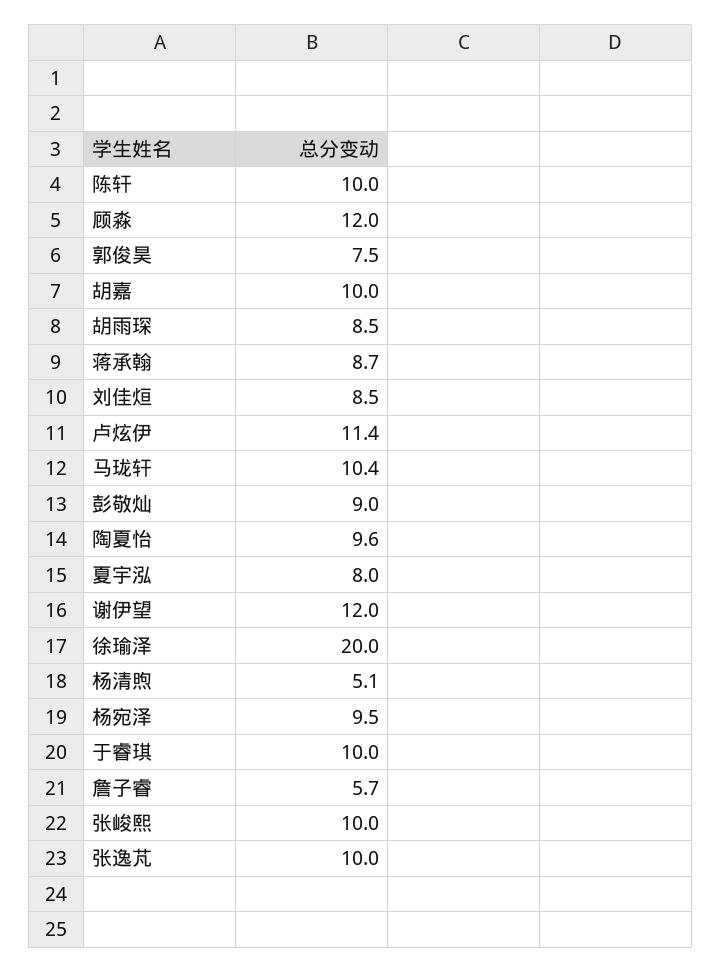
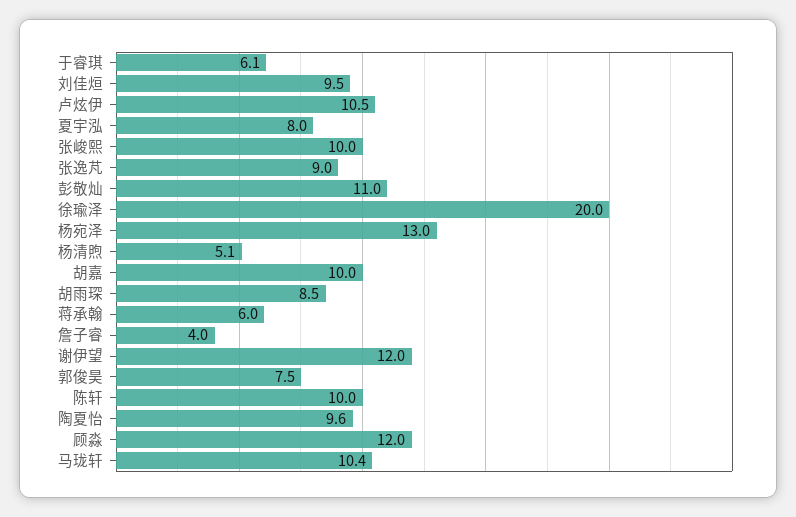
蒋承翰: 8.7 -> 6
刘佳烜: 8.5 -> 9.5
卢炫伊: 11.4 -> 10.5
彭敬灿: 9 -> 11
杨宛泽: 9.5 -> 13
于睿琪: 10 -> 6.1
詹子睿: 5.7 -> 4
张逸芃: 10 -> 9

